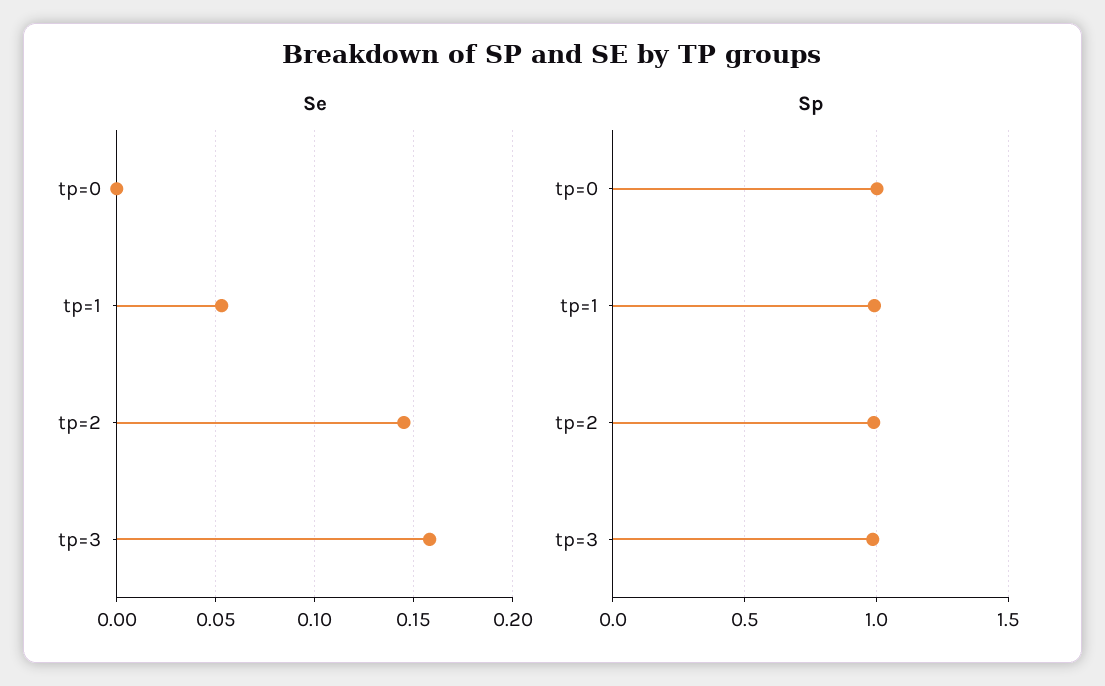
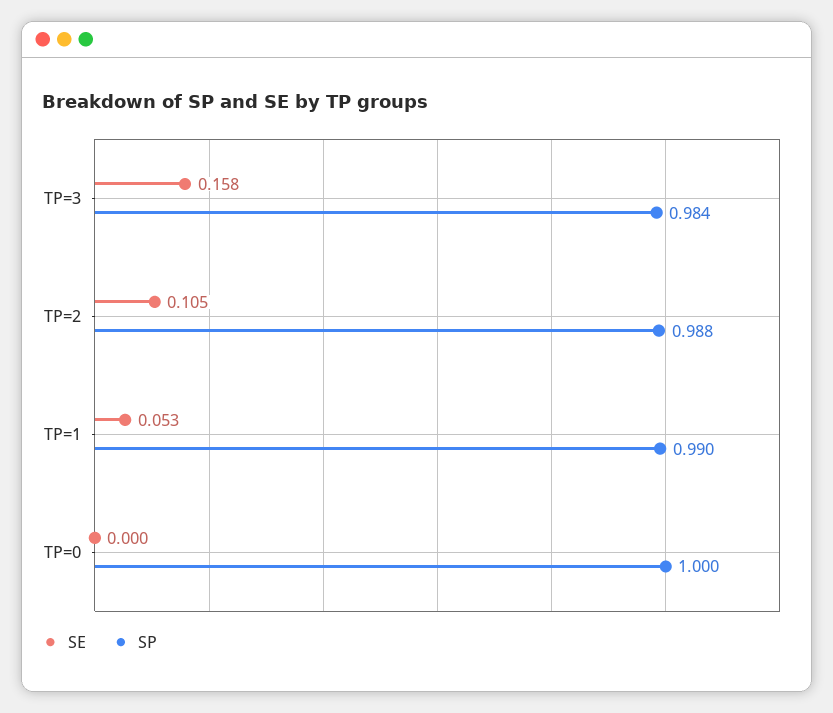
Se, tp=2: 0.145 -> 0.105

